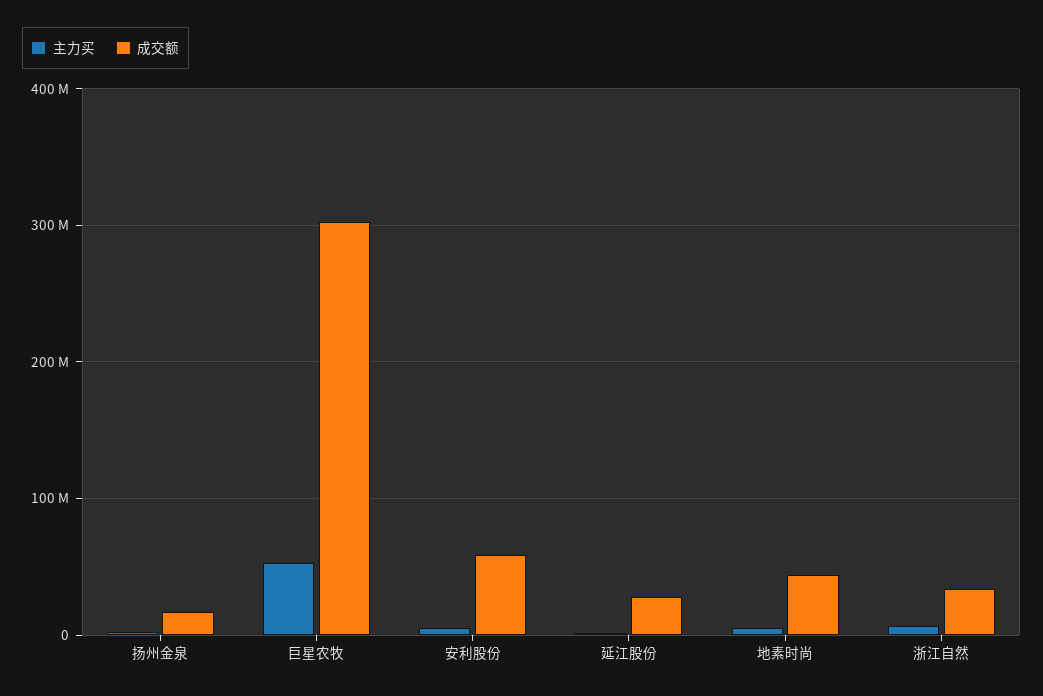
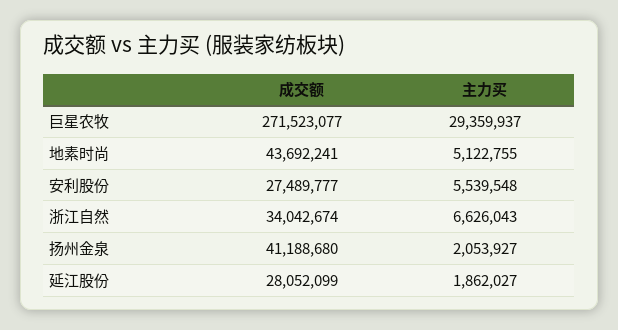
成交额, 扬州金泉: 20000000 -> 41188680
主力买, 巨星农牧: 50000000 -> 29359937
成交额, 巨星农牧: 300000000 -> 271523077
成交额, 安利股份: 60000000 -> 27489777

